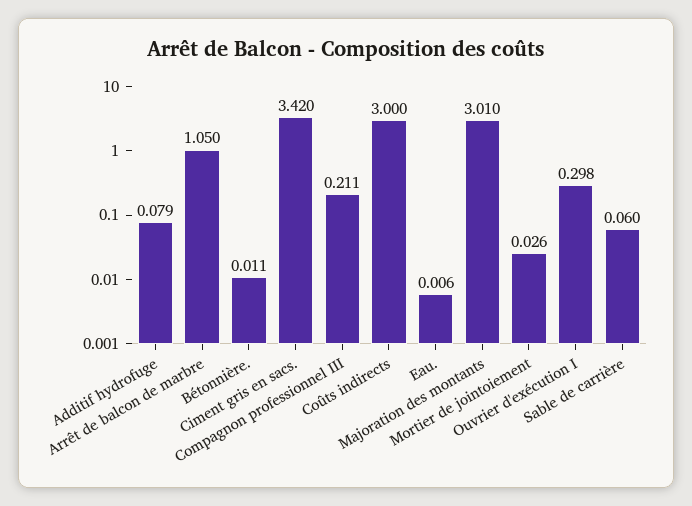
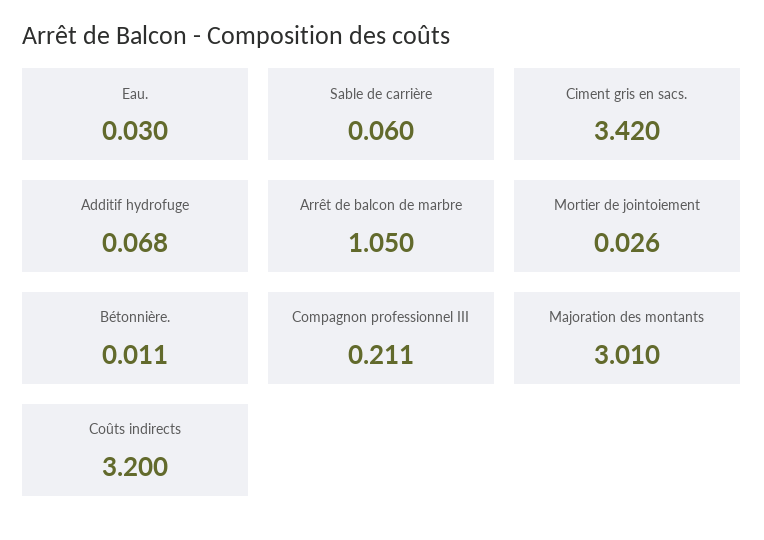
Additif hydrofuge: 0.079 -> 0.068
Coûts indirects: 3 -> 3.2
Eau.: 0.006 -> 0.03
Ouvrier d'exécution I: 0.298 -> none

